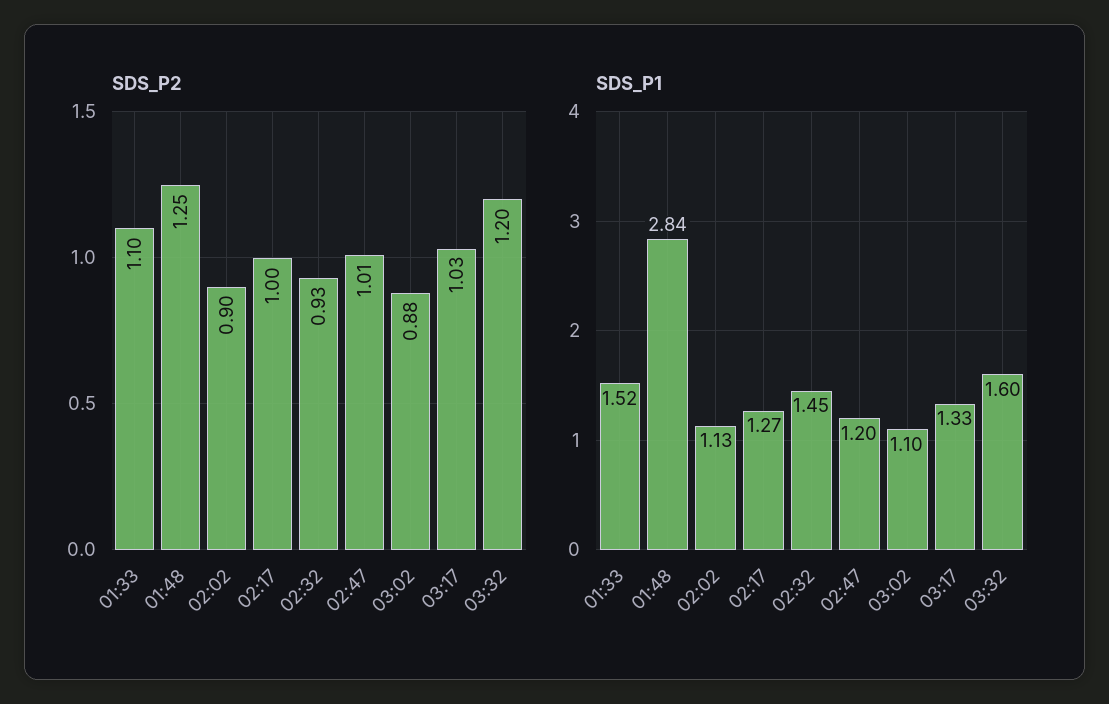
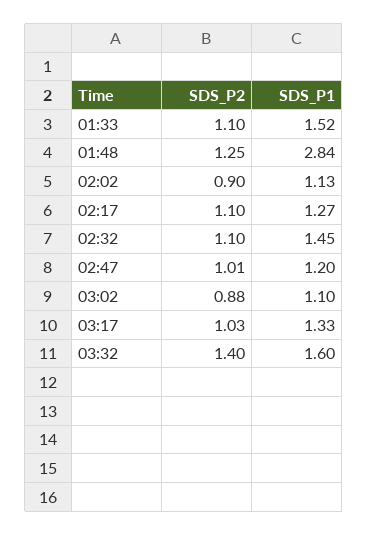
SDS_P2, 02:17: 1 -> 1.1
SDS_P2, 02:32: 0.93 -> 1.1
SDS_P2, 03:32: 1.2 -> 1.4

